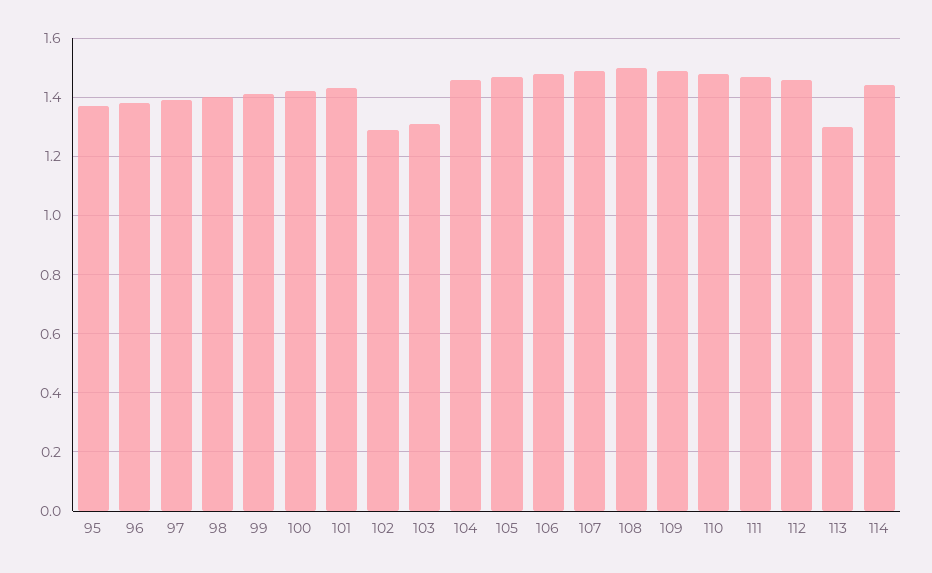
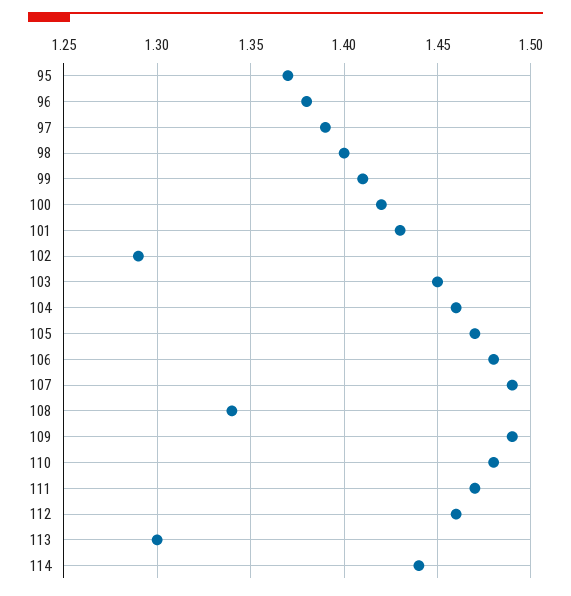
103: 1.3 -> 1.45
108: 1.5 -> 1.34

